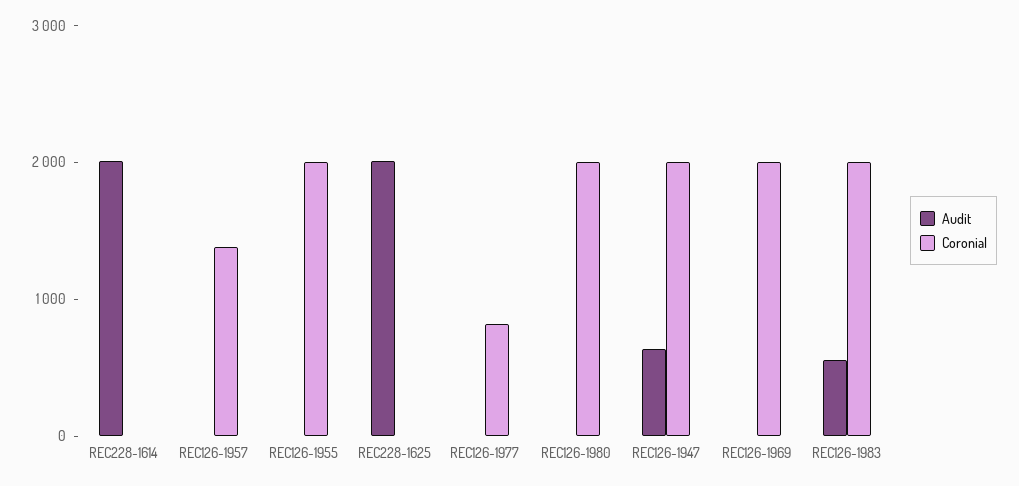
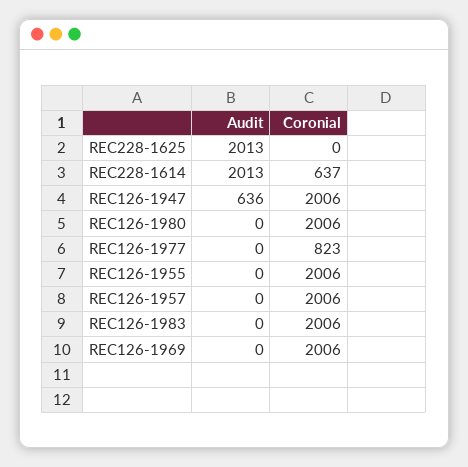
Coronial, REC228-1614: 0 -> 637
Coronial, REC126-1957: 1400 -> 2006
Audit, REC126-1983: 600 -> 0

